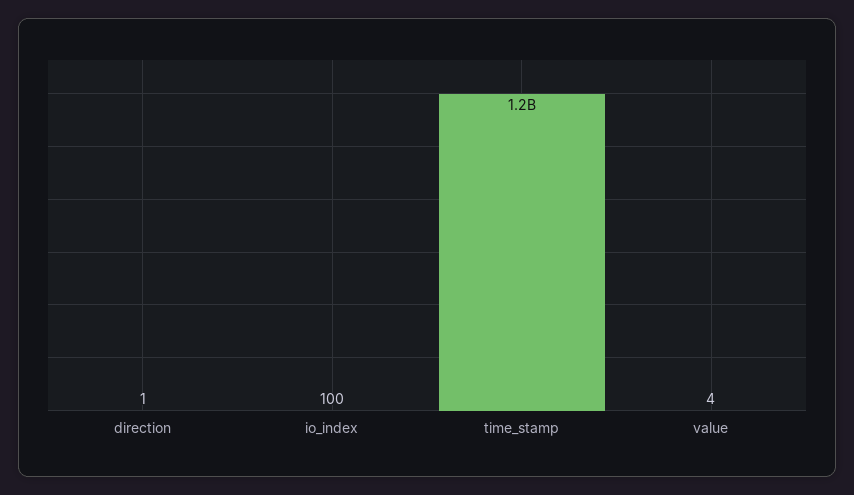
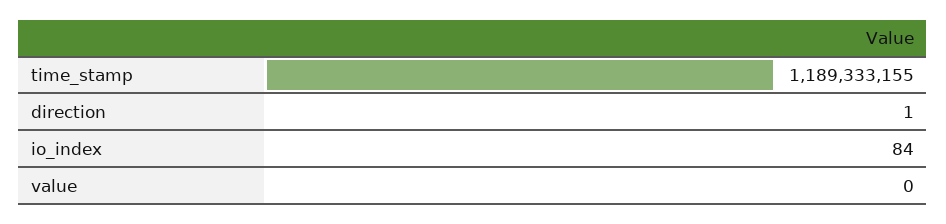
io_index: 100 -> 84
value: 4 -> 0

